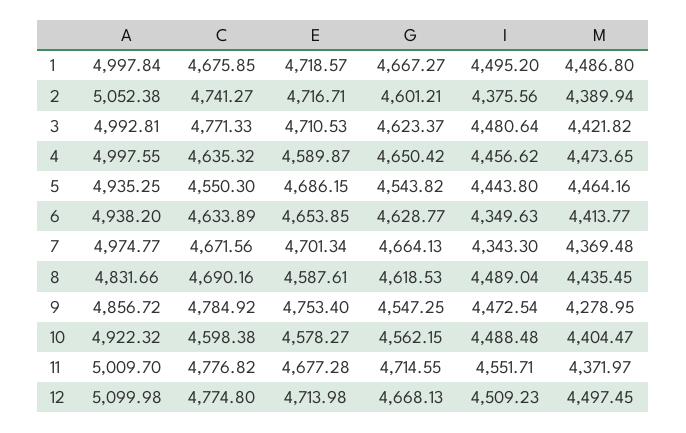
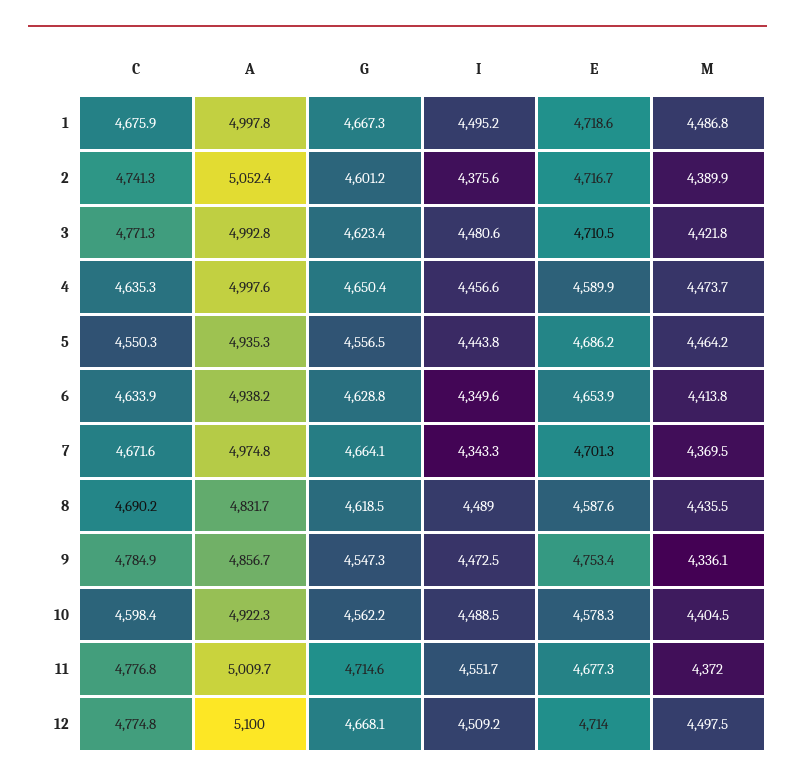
G, 5: 4543.82 -> 4556.5
M, 9: 4278.95 -> 4336.1

